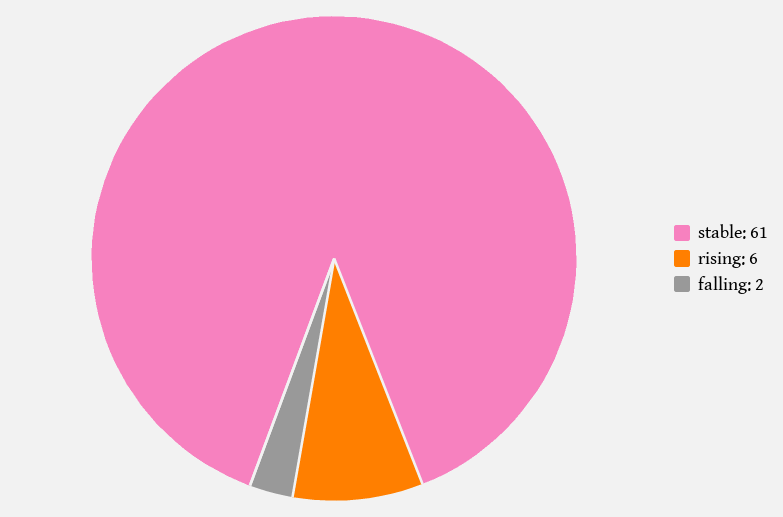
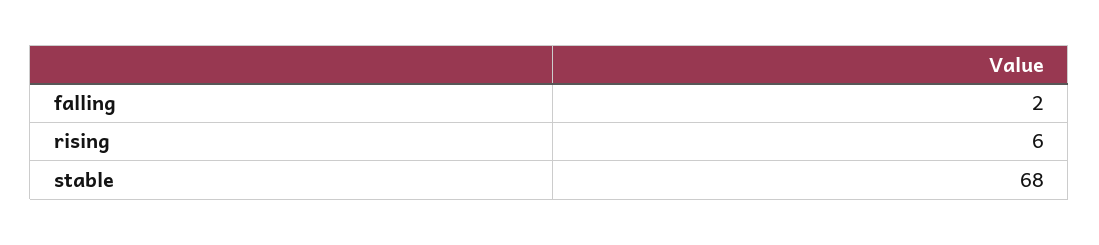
stable: 61 -> 68

